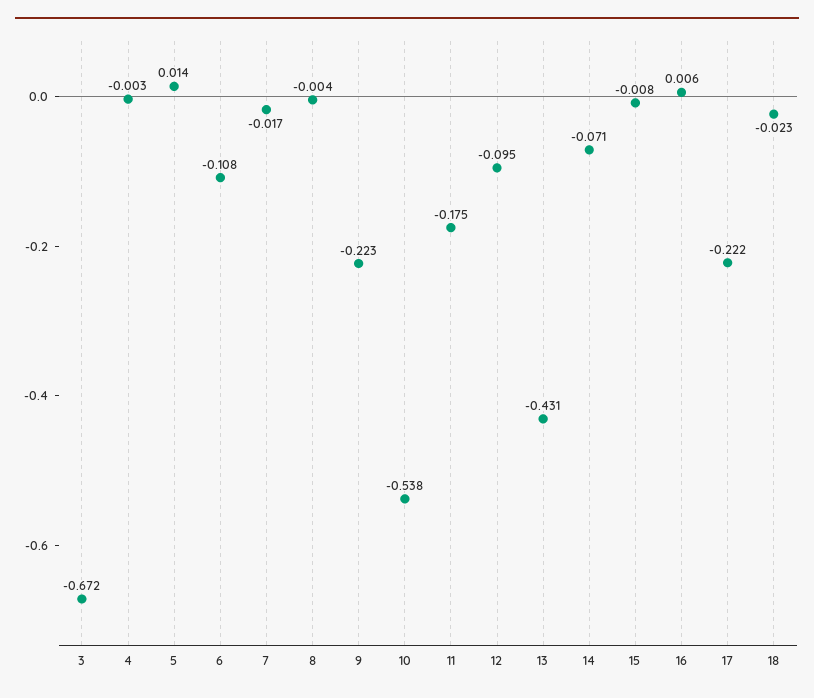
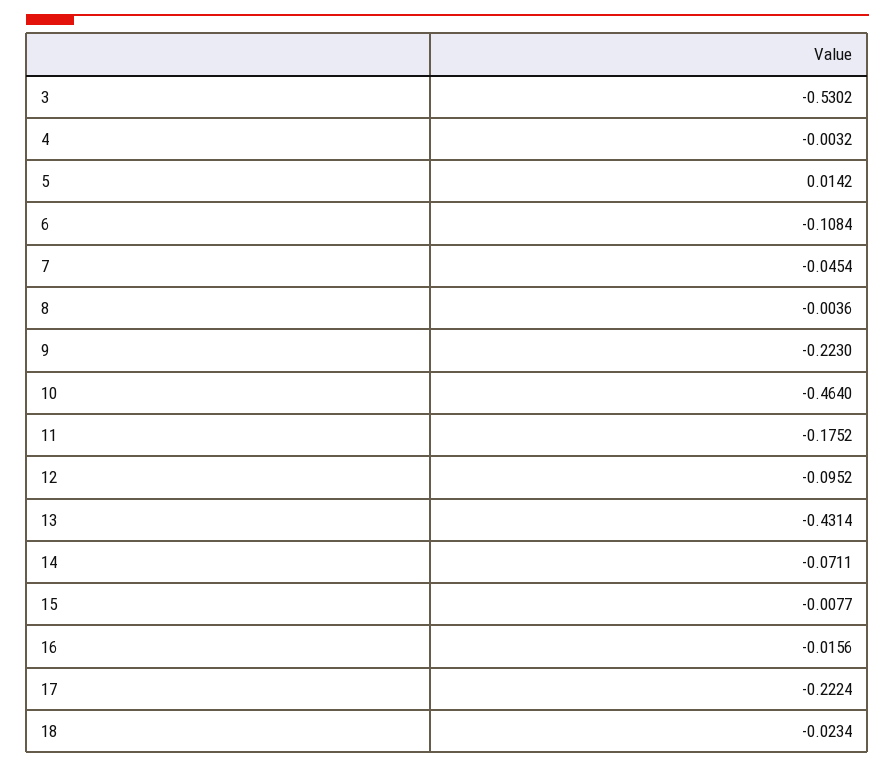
3: -0.672 -> -0.5302
7: -0.017 -> -0.0454
10: -0.538 -> -0.464
16: 0.006 -> -0.0156

